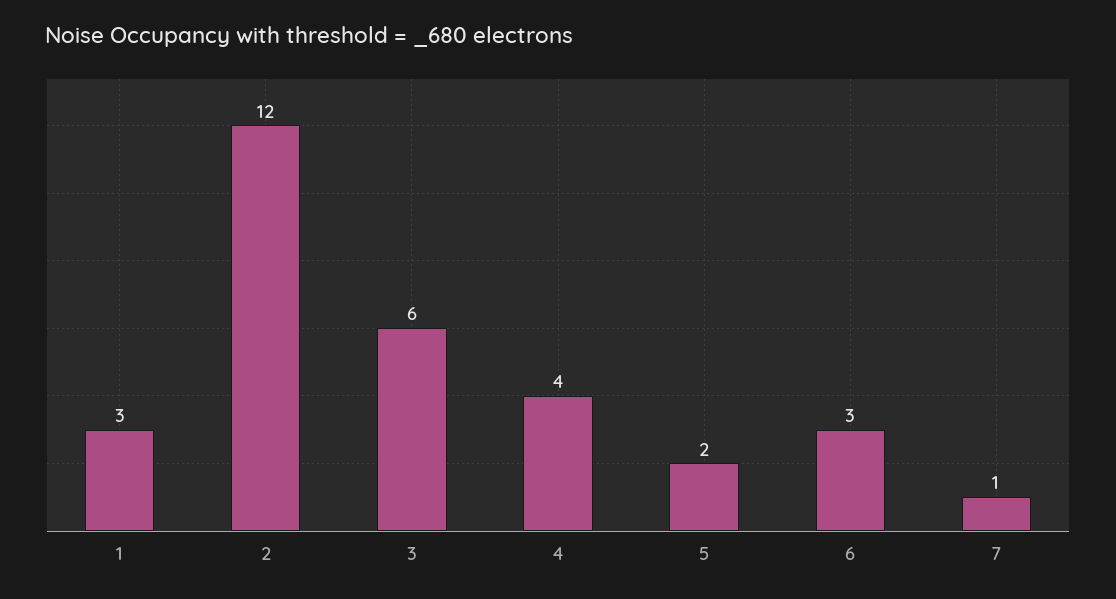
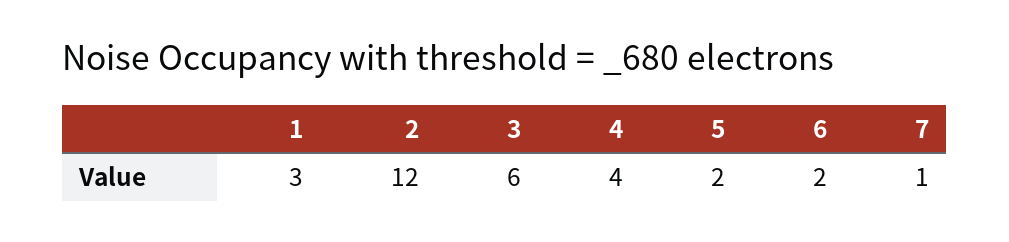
6: 3 -> 2

